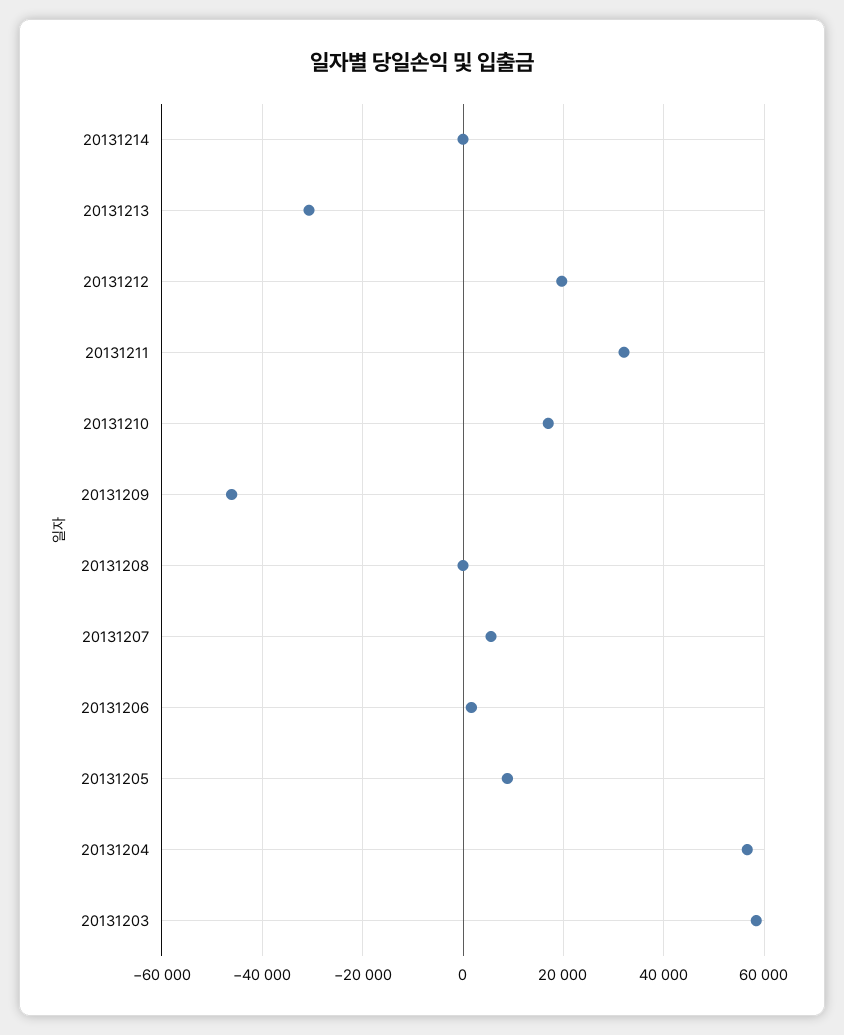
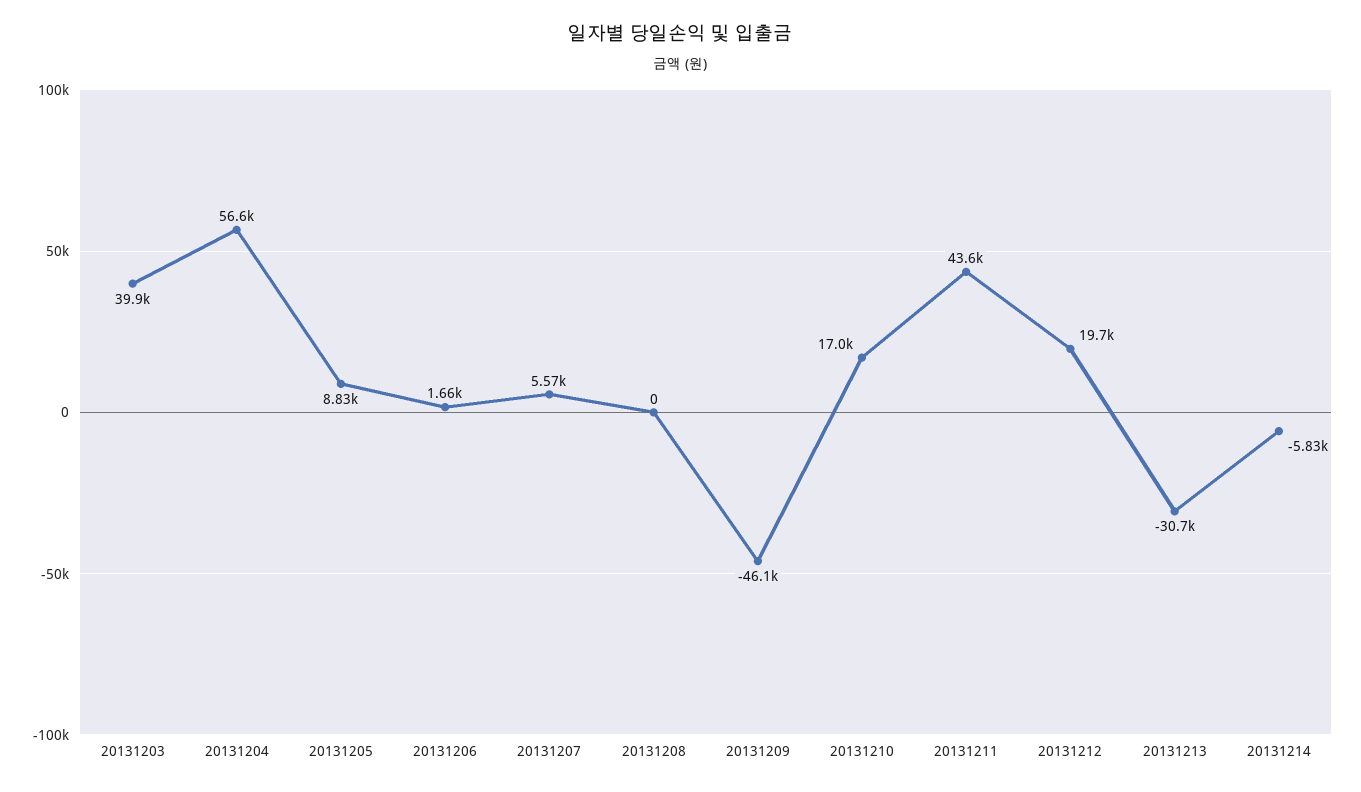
20131214: 0 -> -5830
20131211: 32000 -> 43600
20131203: 58000 -> 39900

